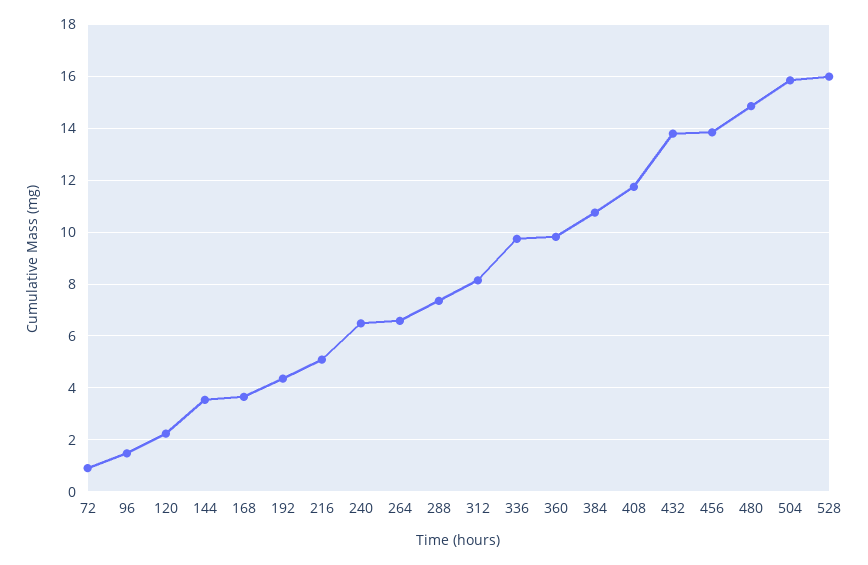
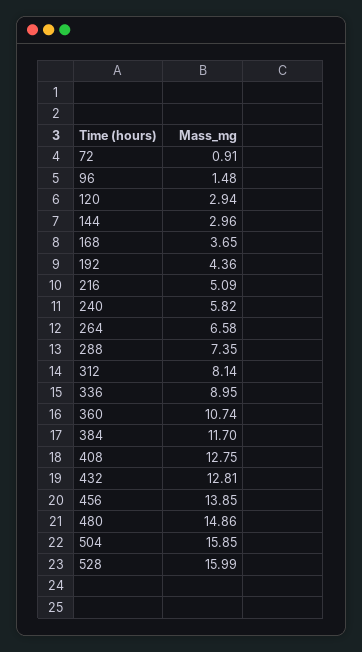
120: 2.25 -> 2.94
144: 3.5 -> 2.96
240: 6.5 -> 5.82
336: 9.75 -> 8.95
360: 9.75 -> 10.74
384: 10.75 -> 11.7
408: 11.75 -> 12.75
432: 13.75 -> 12.81

